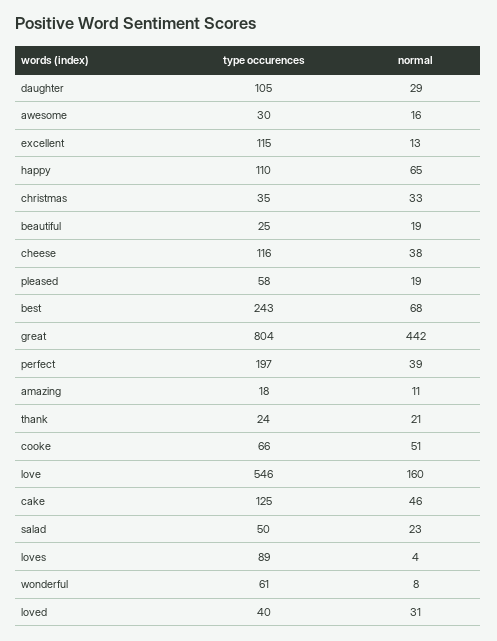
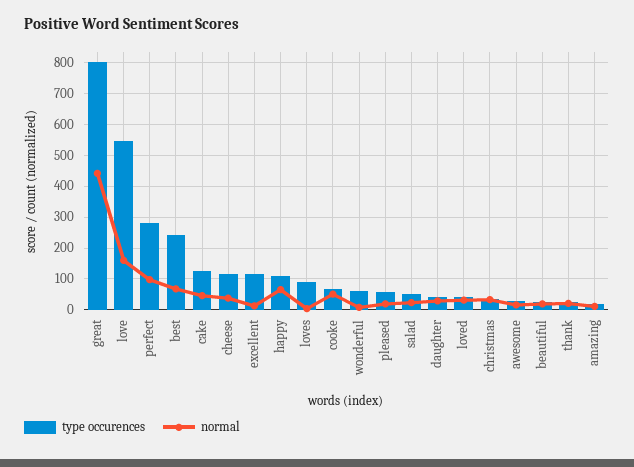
type occurences, daughter: 105 -> 40
type occurences, perfect: 197 -> 280
normal, perfect: 39 -> 100

